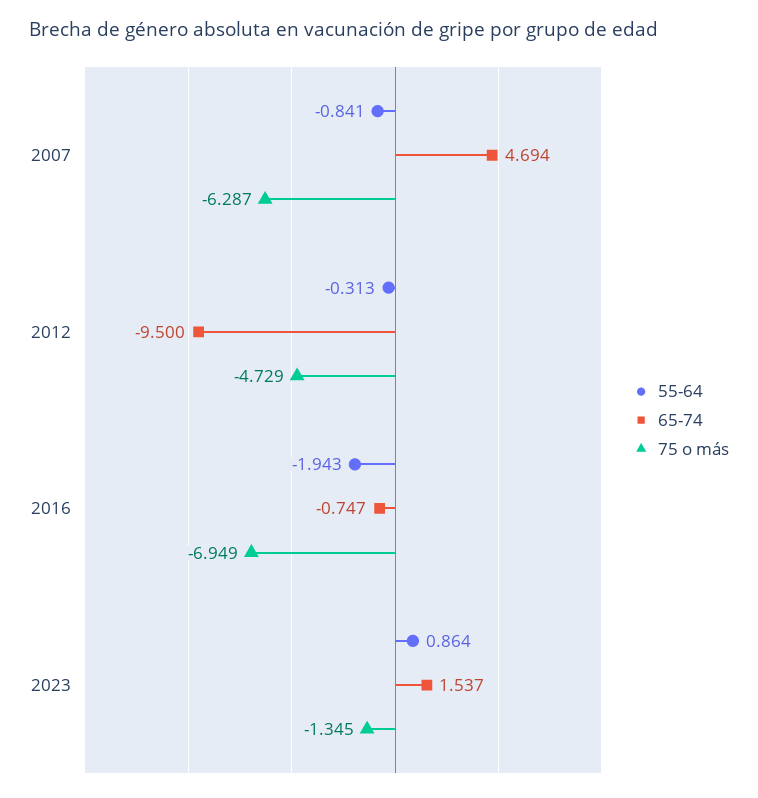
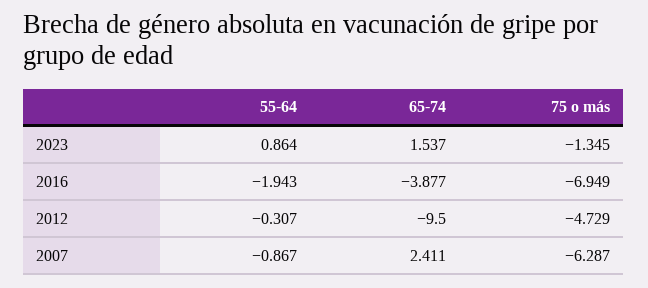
55-64, 2007: -0.841 -> -0.867
65-74, 2007: 4.694 -> 2.411
55-64, 2012: -0.313 -> -0.307
65-74, 2016: -0.747 -> -3.877

